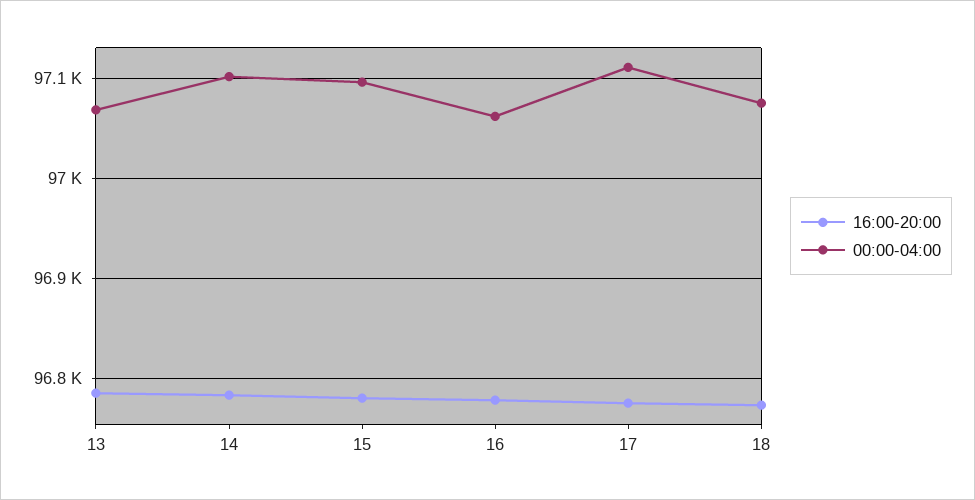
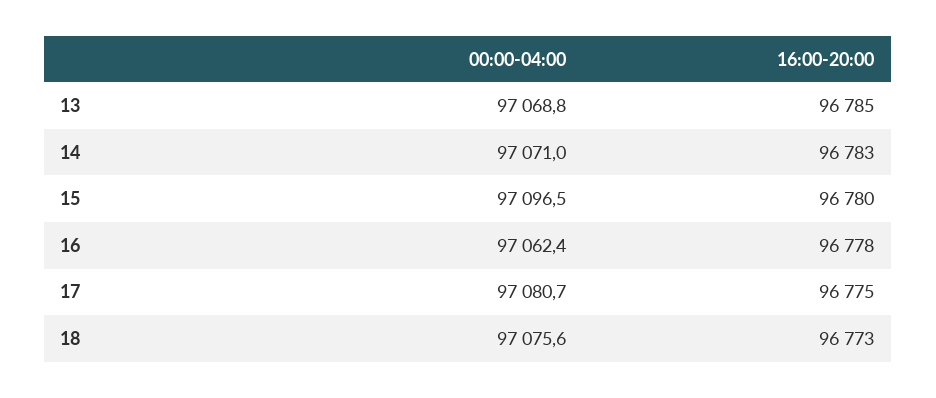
00:00-04:00, 14: 97100 -> 97071
00:00-04:00, 17: 97110 -> 97080.7

